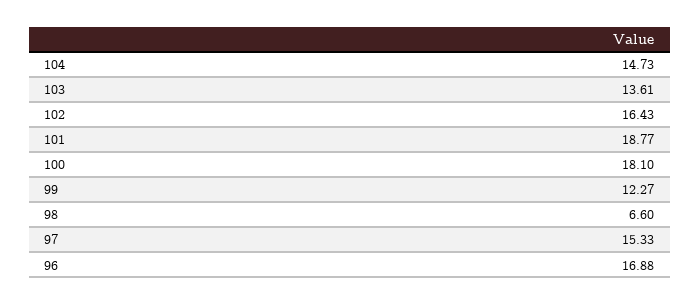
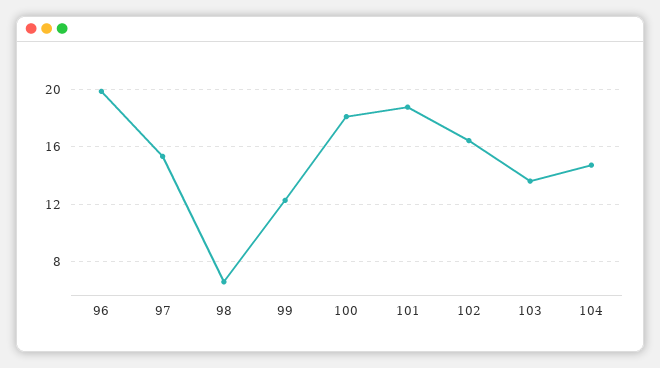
96: 16.88 -> 20

